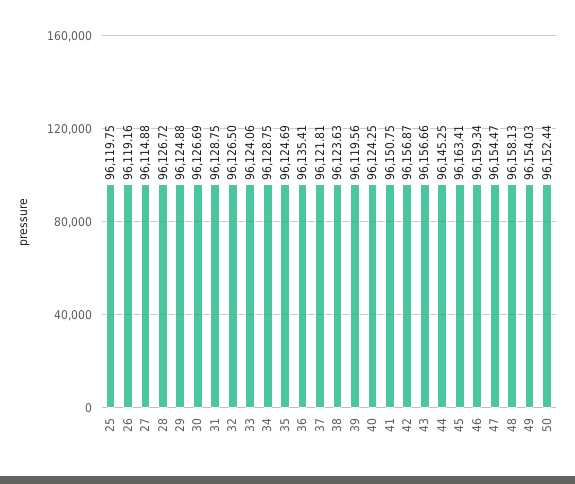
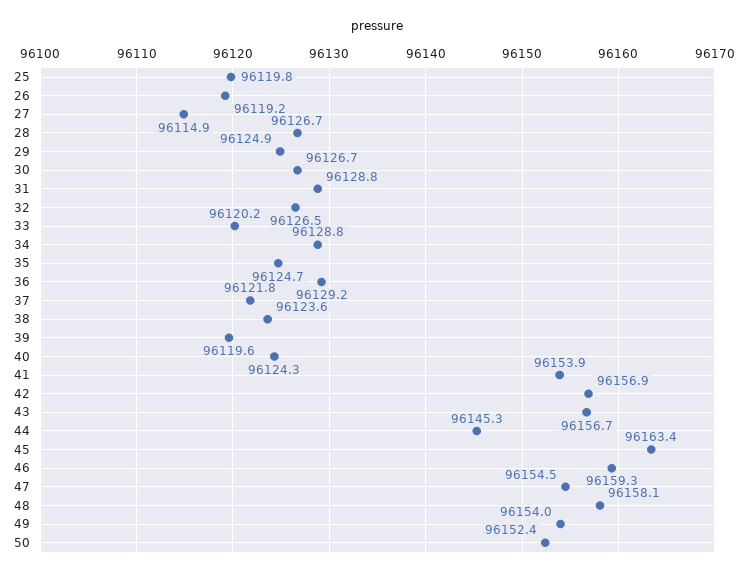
33: 96124.06 -> 96120.2
36: 96135.41 -> 96129.2
41: 96150.75 -> 96153.9

